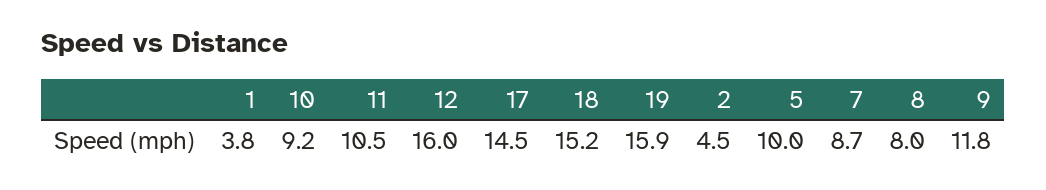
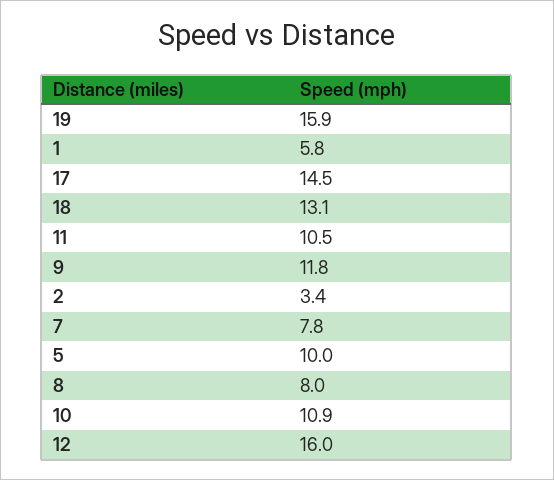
1: 3.8 -> 5.8
10: 9.2 -> 10.9
18: 15.2 -> 13.1
2: 4.5 -> 3.4
7: 8.7 -> 7.8

